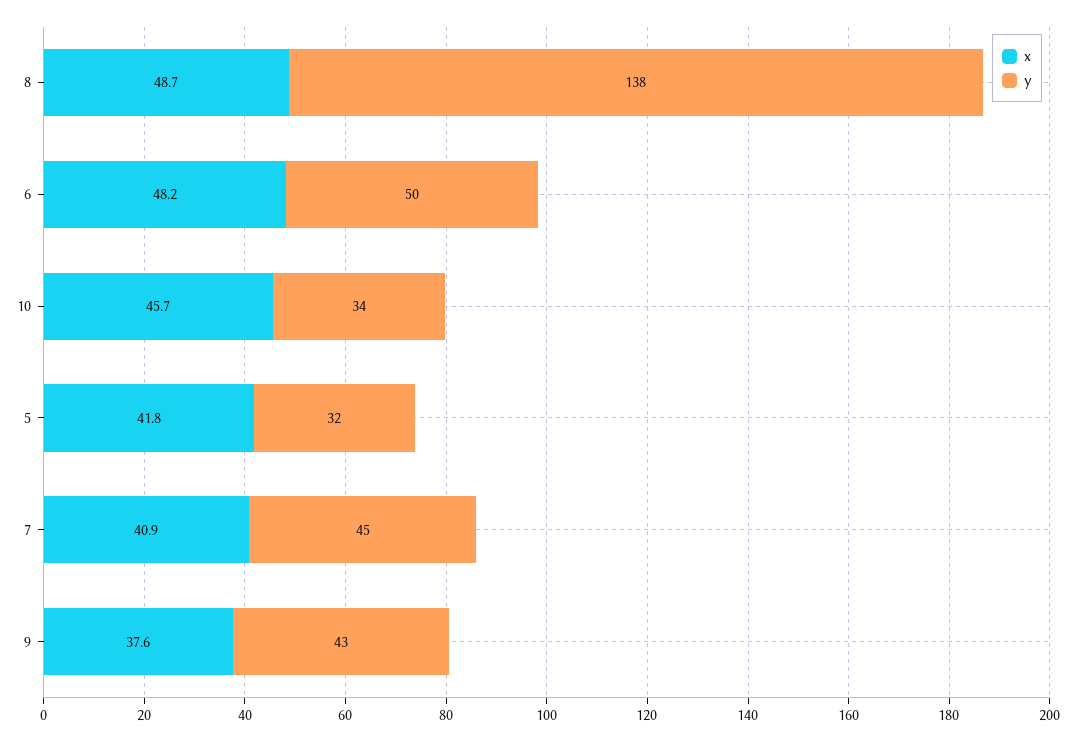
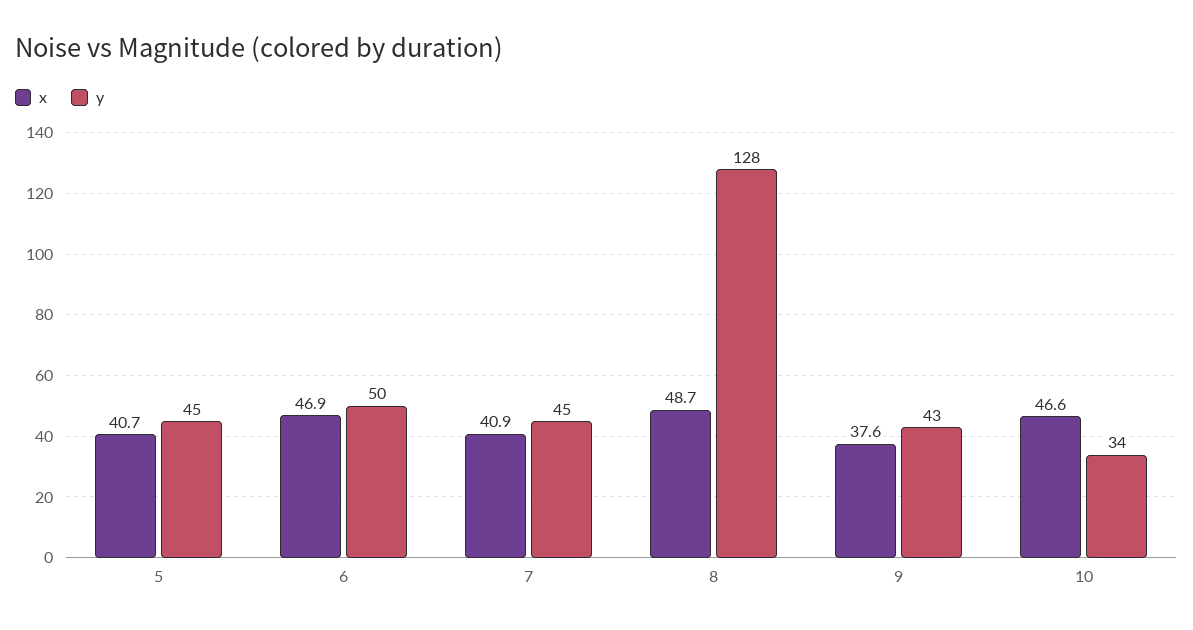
y, 8: 138 -> 128
x, 6: 48.2 -> 46.9
x, 10: 45.7 -> 46.6
x, 5: 41.8 -> 40.7
y, 5: 32 -> 45

